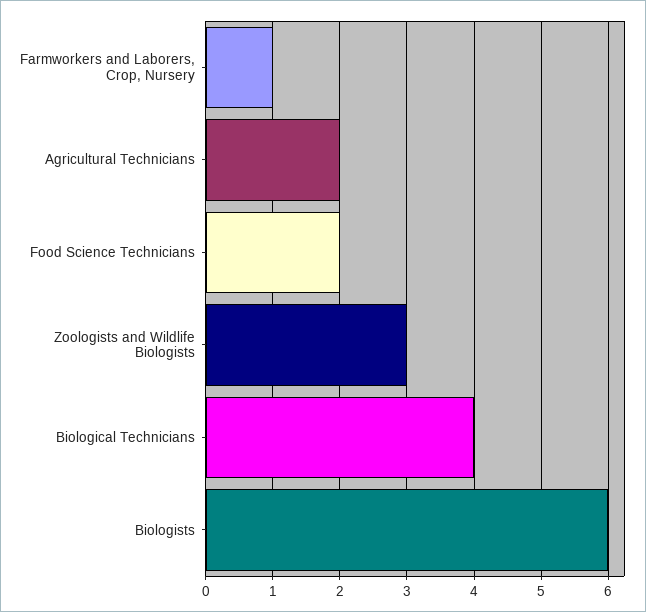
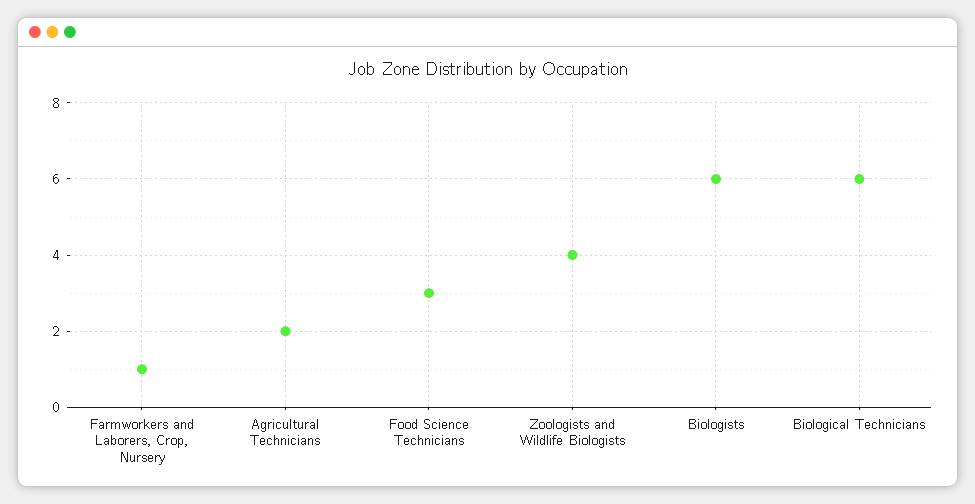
Food Science Technicians: 2 -> 3
Zoologists and Wildlife Biologists: 3 -> 4
Biological Technicians: 4 -> 6

